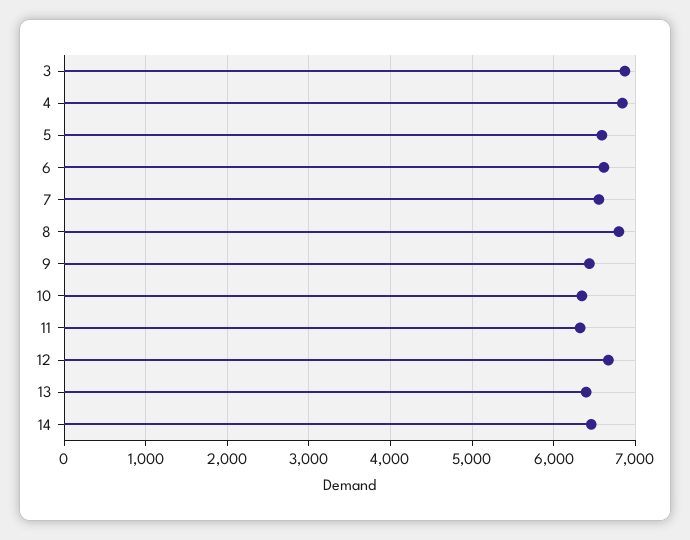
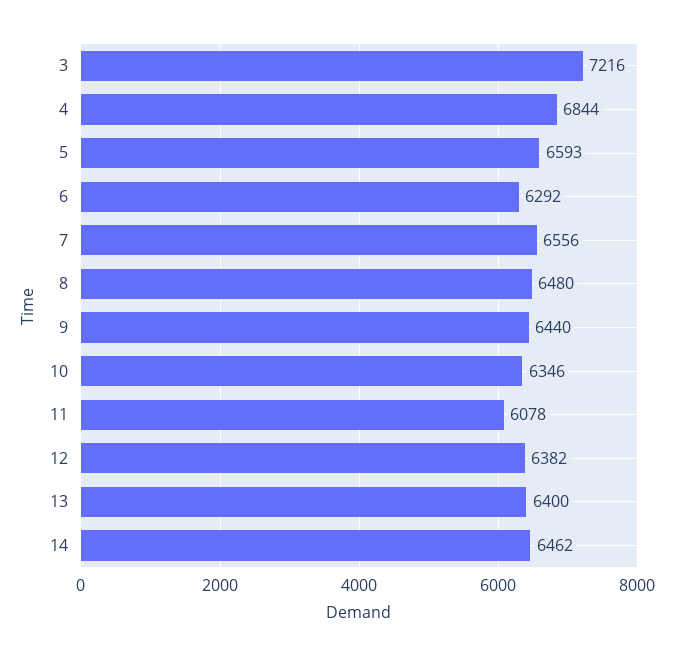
3: 6900 -> 7216
6: 6600 -> 6292
8: 6800 -> 6480
11: 6300 -> 6078
12: 6700 -> 6382

